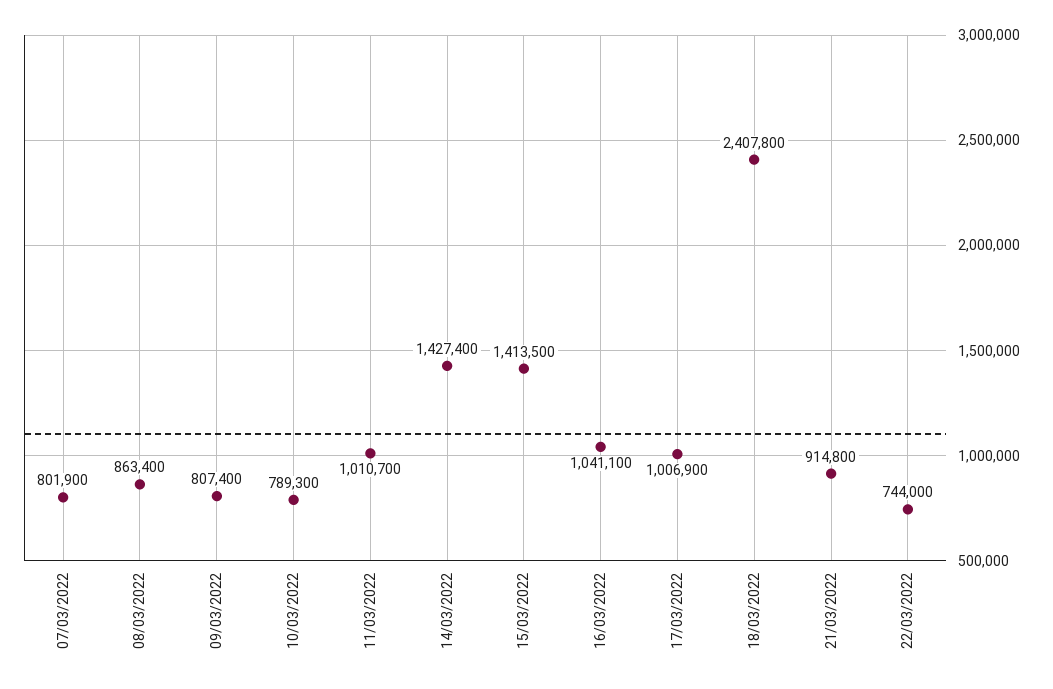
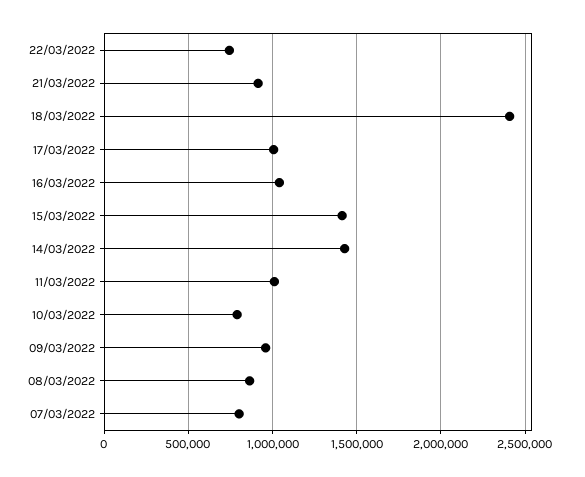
09/03/2022: 807400 -> 950000

